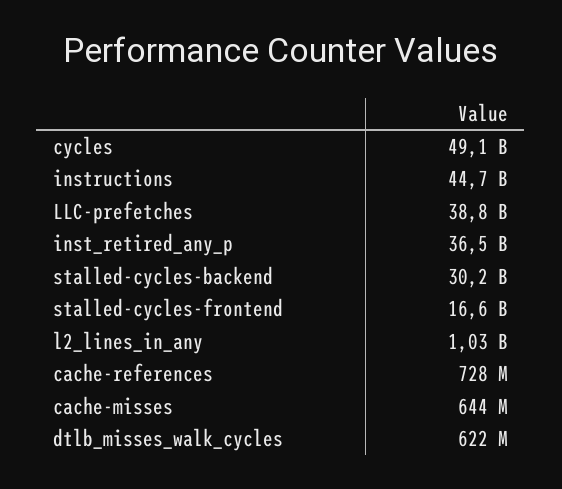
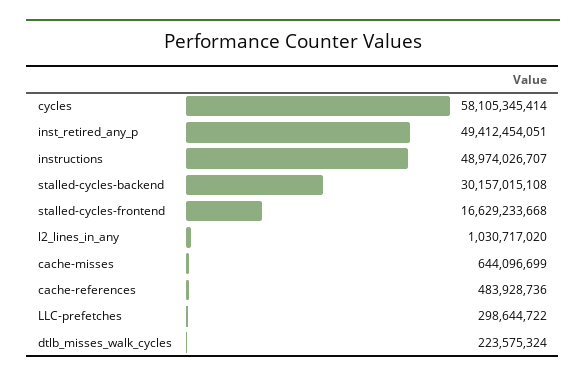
cycles: 49100000000 -> 58105345414
instructions: 44700000000 -> 48974026707
LLC-prefetches: 38800000000 -> 298644722
inst_retired_any_p: 36500000000 -> 49412454051
cache-references: 728000000 -> 483928736
dtlb_misses_walk_cycles: 622000000 -> 223575324

